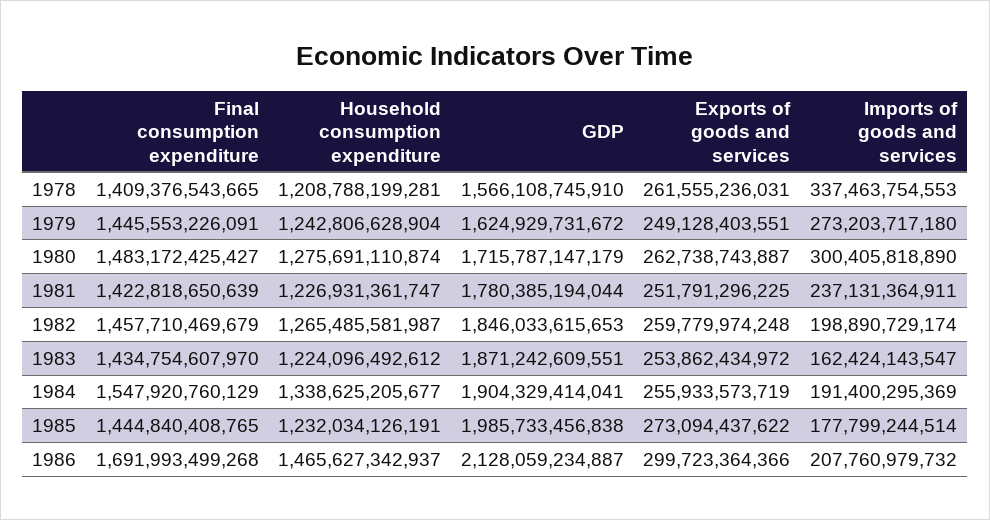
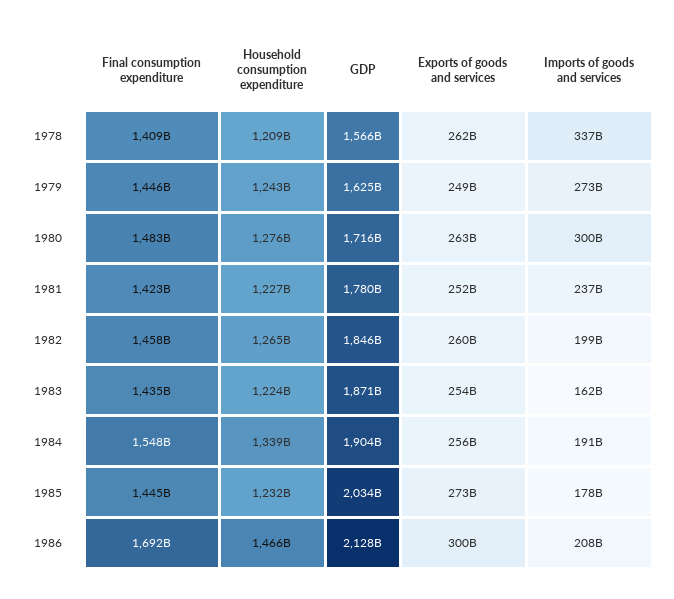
GDP, 1985: 1985733456838 -> 2034000000000

